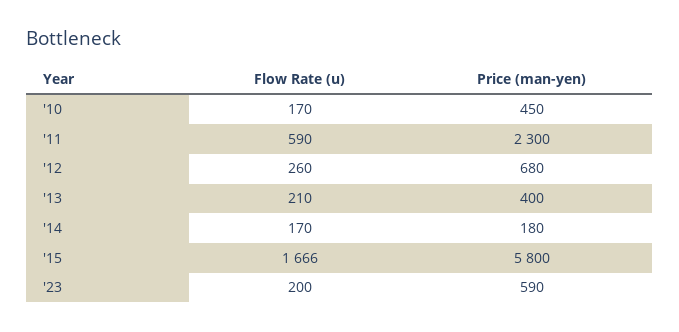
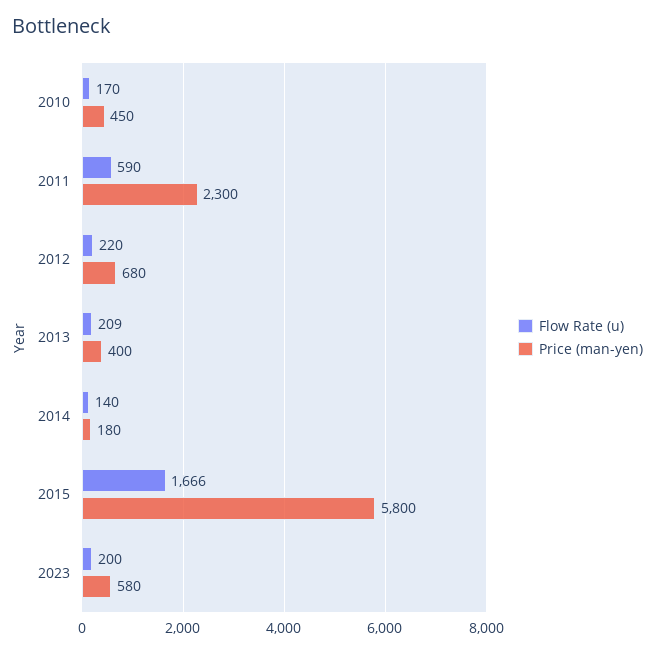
Flow Rate (u), '12: 260 -> 220
Flow Rate (u), '13: 210 -> 209
Flow Rate (u), '14: 170 -> 140
Price (man-yen), '23: 590 -> 580

